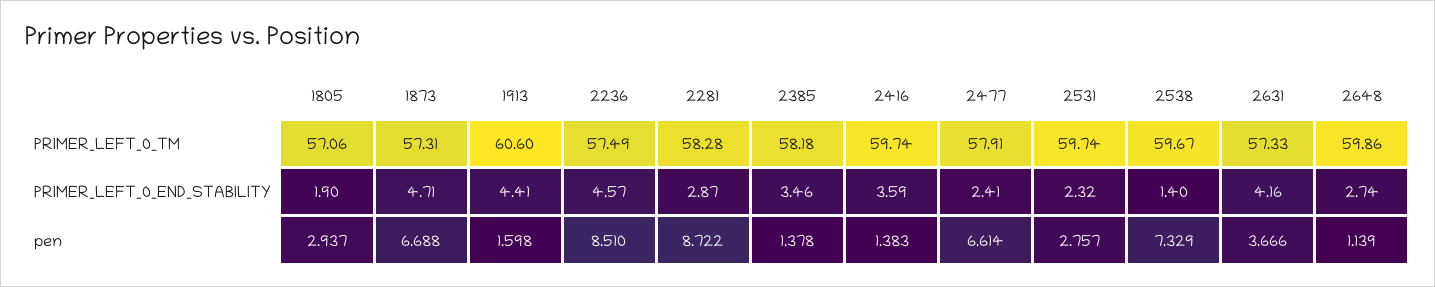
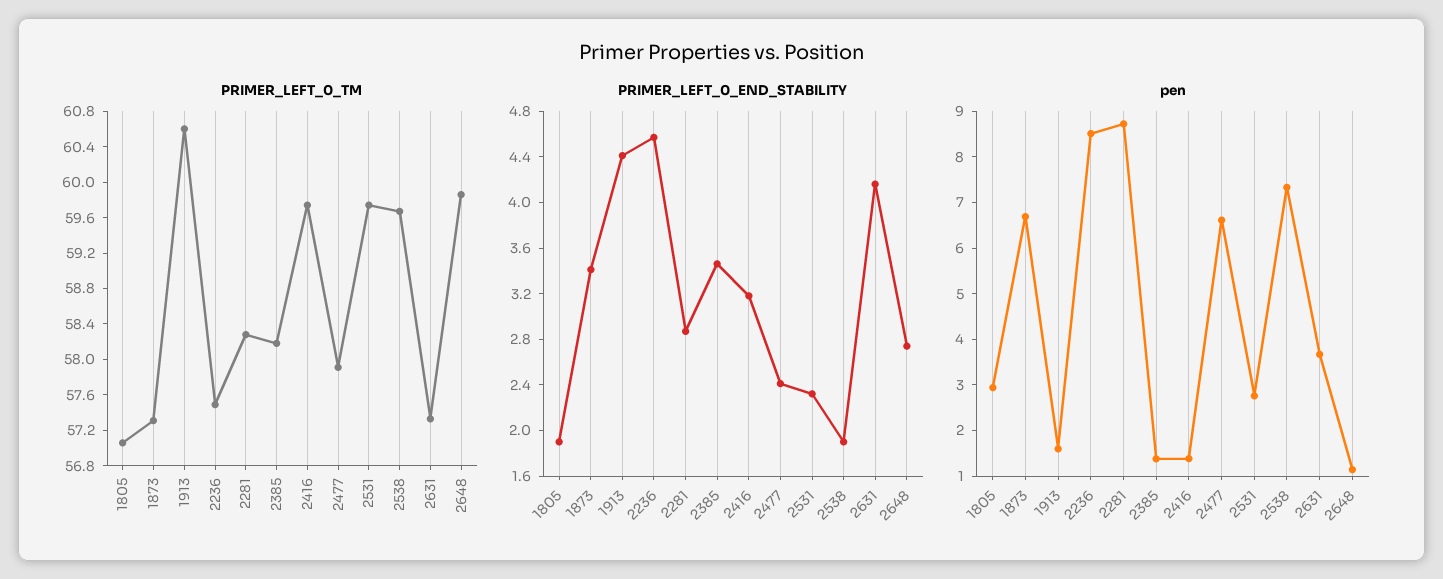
PRIMER_LEFT_0_END_STABILITY, 1873: 4.71 -> 3.4
PRIMER_LEFT_0_END_STABILITY, 2416: 3.59 -> 3.2
PRIMER_LEFT_0_END_STABILITY, 2538: 1.4 -> 1.9

